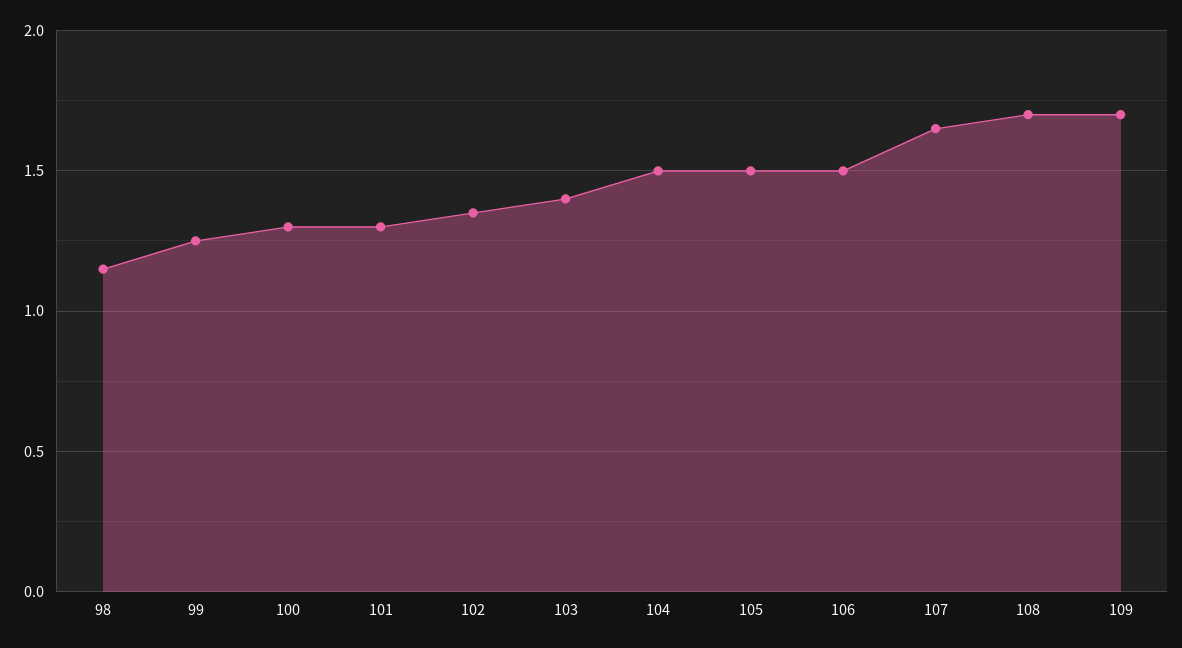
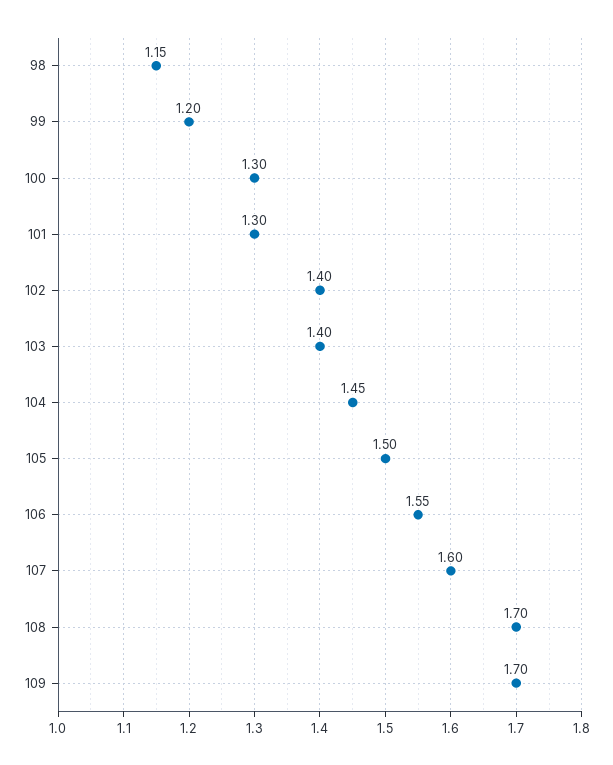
99: 1.25 -> 1.2
102: 1.35 -> 1.4
104: 1.5 -> 1.45
106: 1.5 -> 1.55
107: 1.65 -> 1.6

